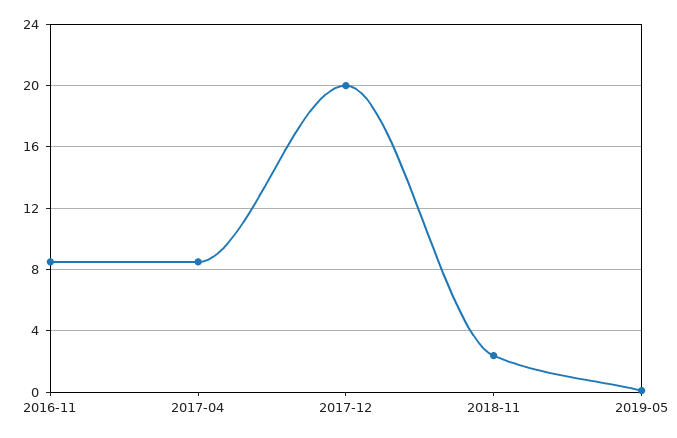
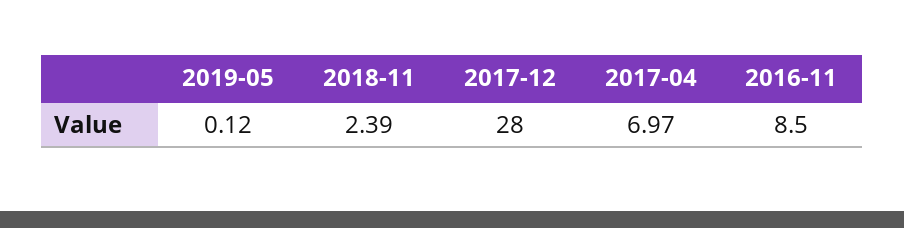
2017-04: 8.5 -> 6.97
2017-12: 20 -> 28

